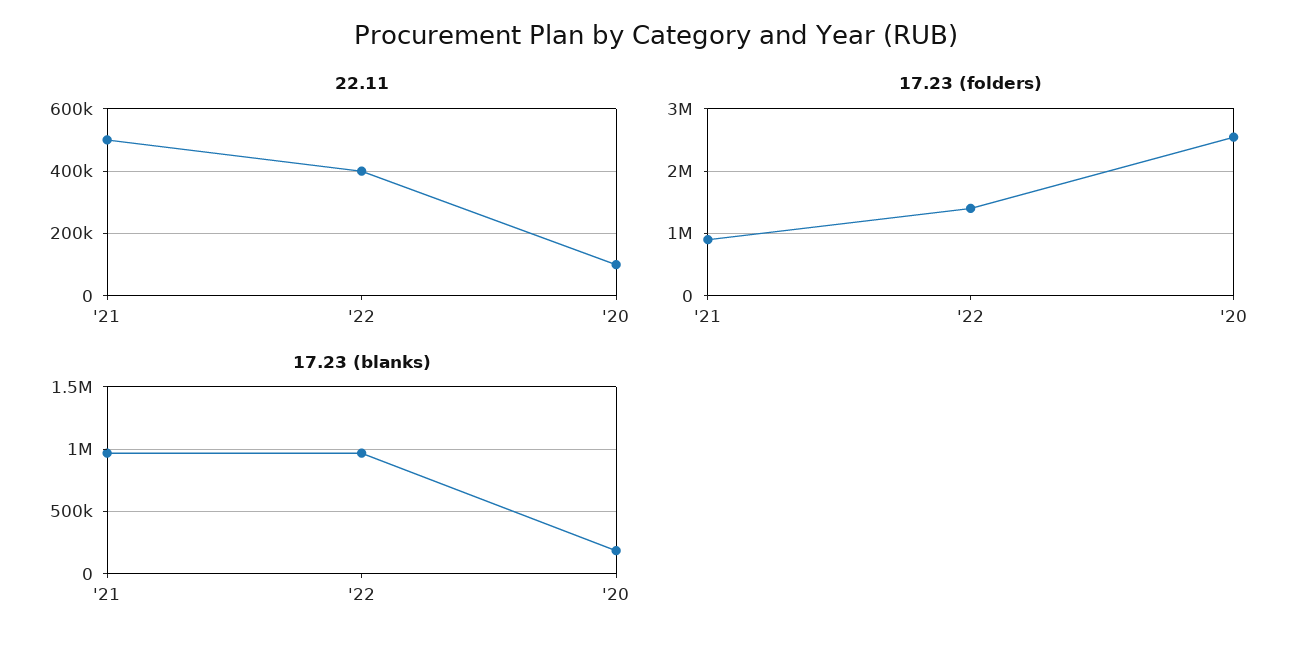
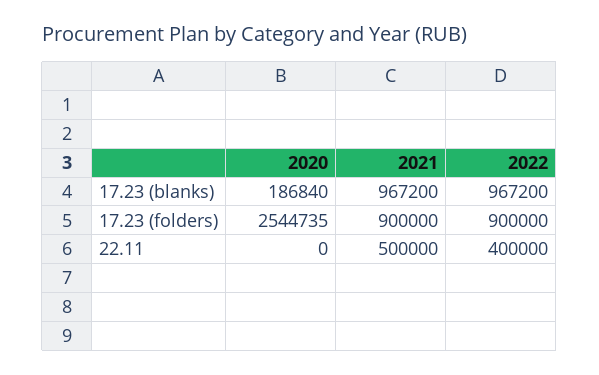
22.11, '20: 100000 -> 0
17.23 (folders), '22: 1400000 -> 900000

